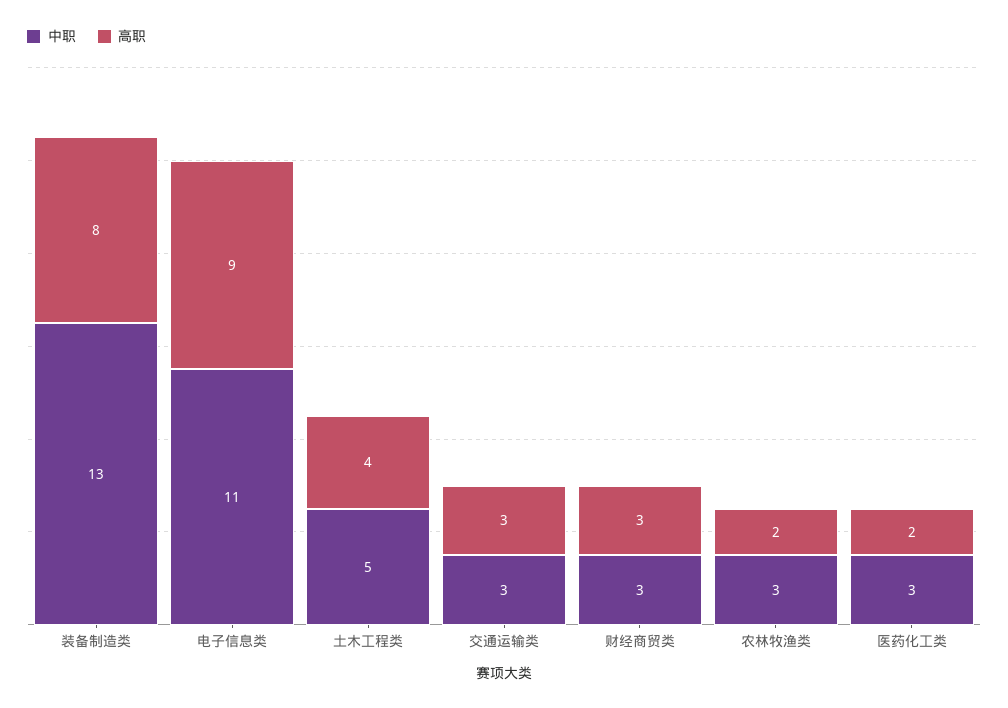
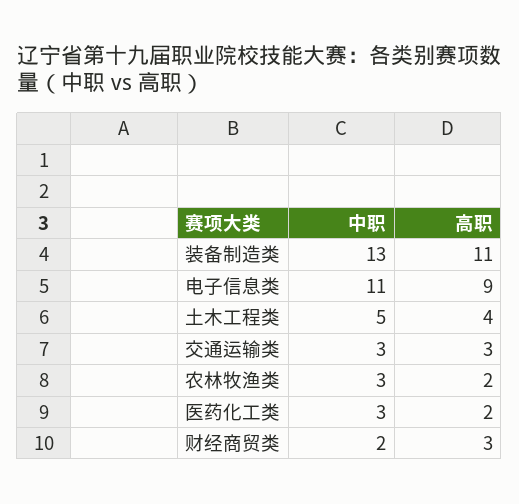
高职, 装备制造类: 8 -> 11
中职, 财经商贸类: 3 -> 2

